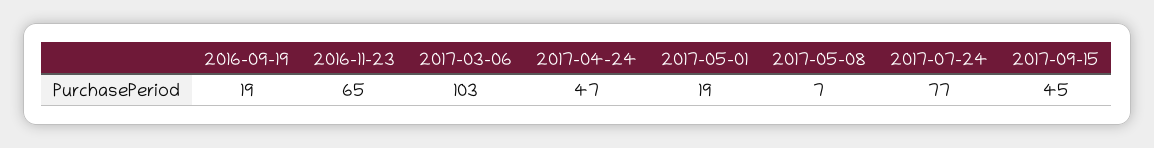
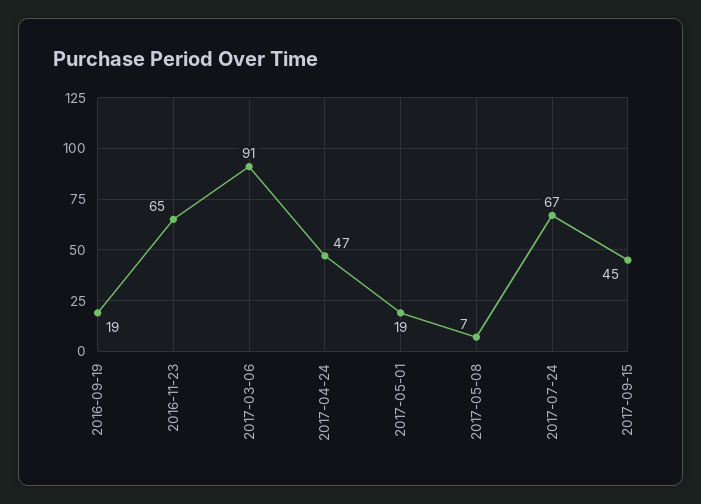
2017-03-06: 103 -> 91
2017-07-24: 77 -> 67

